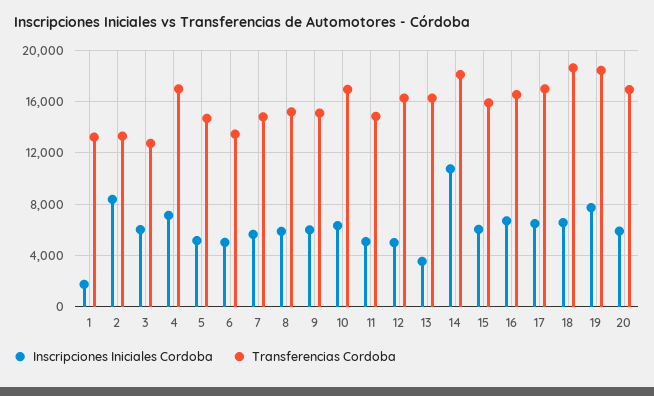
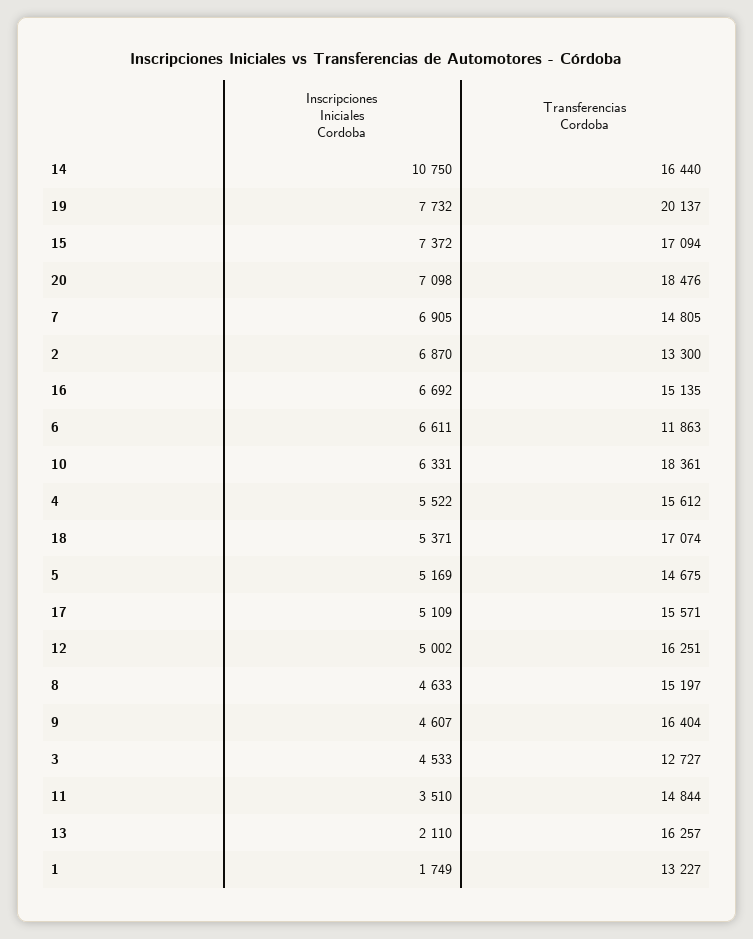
Inscripciones Iniciales Cordoba, 2: 8500 -> 6870
Inscripciones Iniciales Cordoba, 3: 6000 -> 4533
Inscripciones Iniciales Cordoba, 4: 7000 -> 5522
Transferencias Cordoba, 4: 17000 -> 15612
Inscripciones Iniciales Cordoba, 6: 5000 -> 6611
Transferencias Cordoba, 6: 13500 -> 11863
Inscripciones Iniciales Cordoba, 7: 5500 -> 6905
Inscripciones Iniciales Cordoba, 8: 6000 -> 4633
Inscripciones Iniciales Cordoba, 9: 6000 -> 4607
Transferencias Cordoba, 9: 15000 -> 16404
Transferencias Cordoba, 10: 17000 -> 18361
Inscripciones Iniciales Cordoba, 11: 5000 -> 3510
Inscripciones Iniciales Cordoba, 13: 3500 -> 2110
Transferencias Cordoba, 14: 18000 -> 16440
Inscripciones Iniciales Cordoba, 15: 6000 -> 7372
Transferencias Cordoba, 15: 16000 -> 17094
Transferencias Cordoba, 16: 16500 -> 15135
Inscripciones Iniciales Cordoba, 17: 6500 -> 5109
Transferencias Cordoba, 17: 17000 -> 15571
Inscripciones Iniciales Cordoba, 18: 6500 -> 5371
Transferencias Cordoba, 18: 18500 -> 17074
Transferencias Cordoba, 19: 18500 -> 20137
Inscripciones Iniciales Cordoba, 20: 6000 -> 7098
Transferencias Cordoba, 20: 17000 -> 18476

